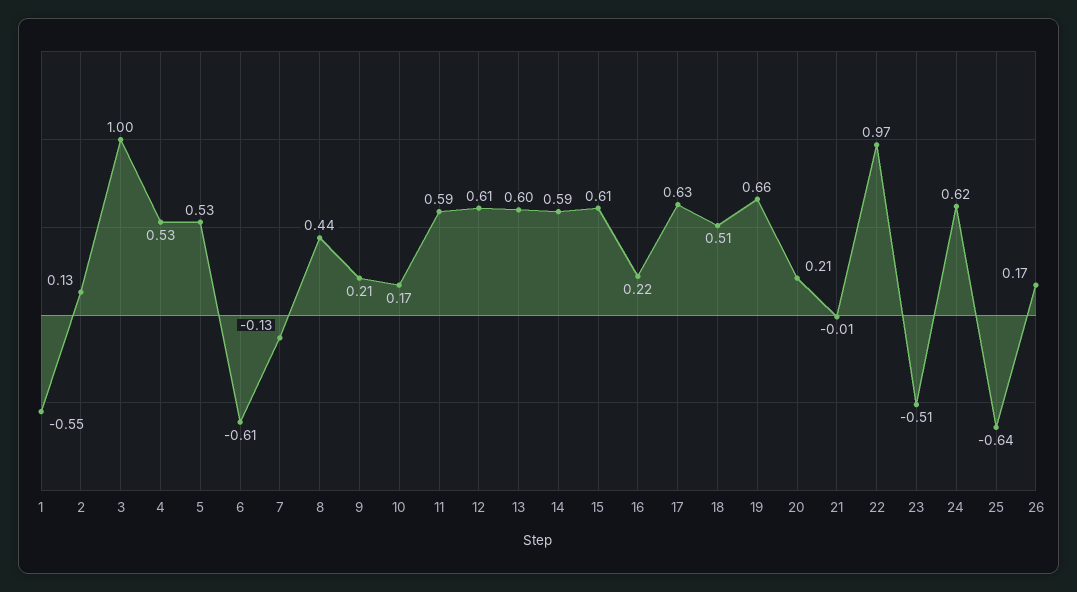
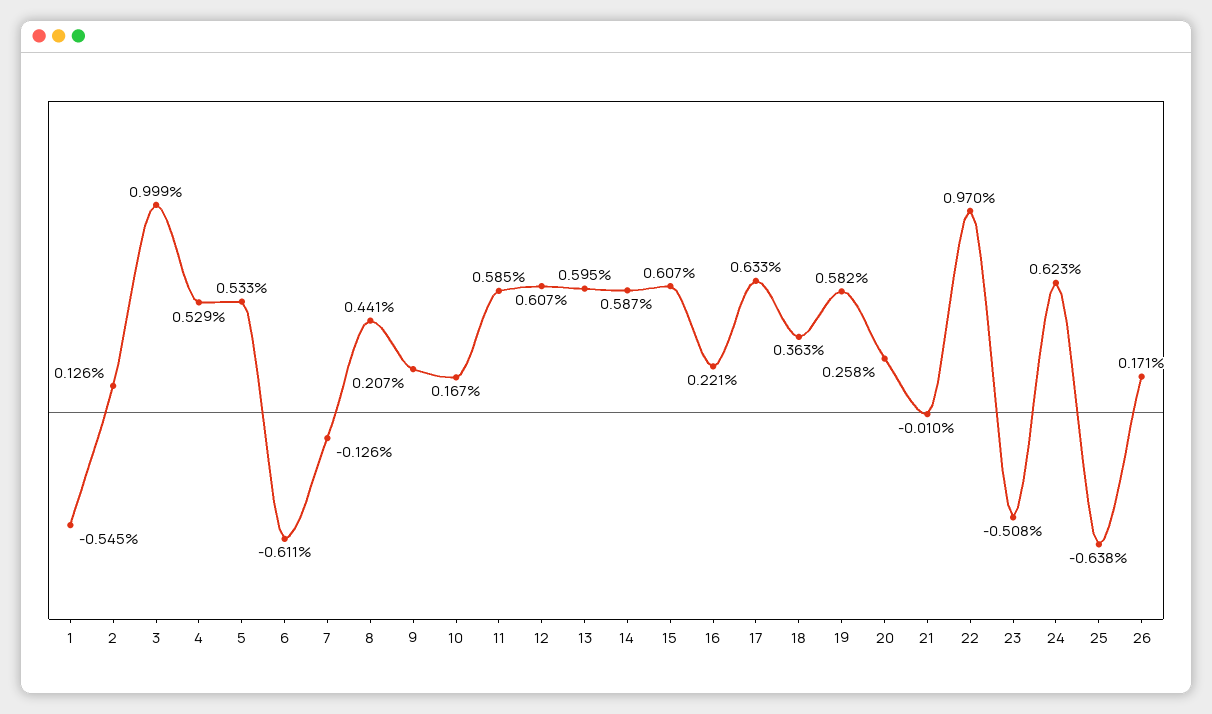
18: 0.51 -> 0.363
19: 0.66 -> 0.582
20: 0.21 -> 0.258

